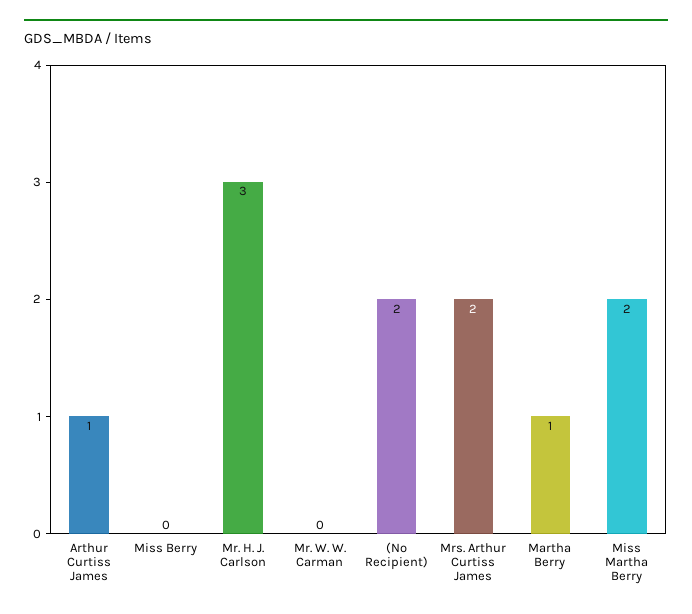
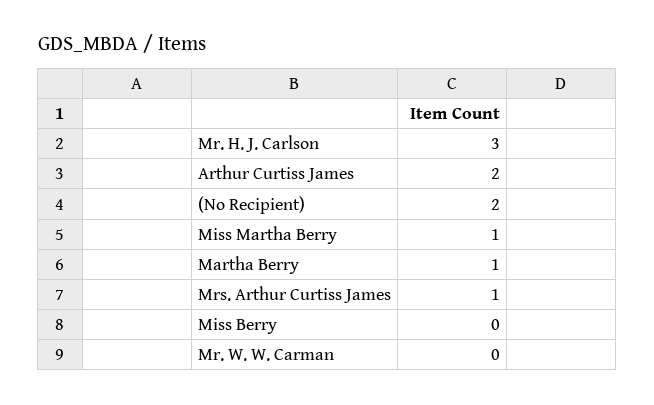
Arthur Curtiss James: 1 -> 2
Mrs. Arthur Curtiss James: 2 -> 1
Miss Martha Berry: 2 -> 1

